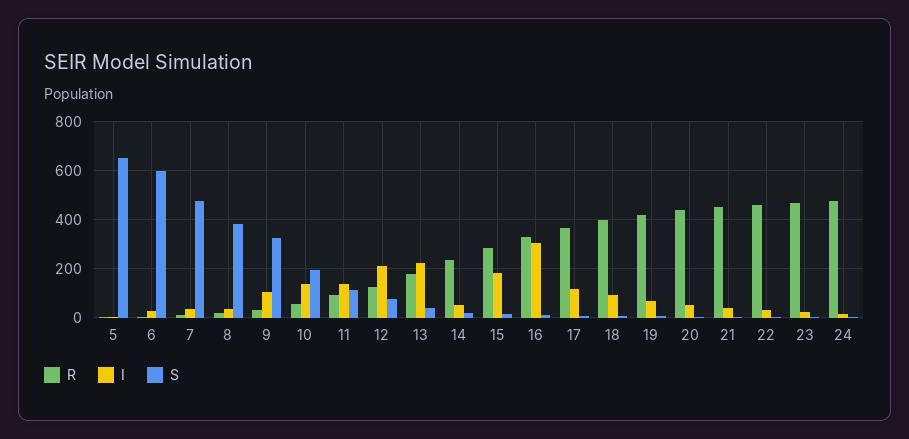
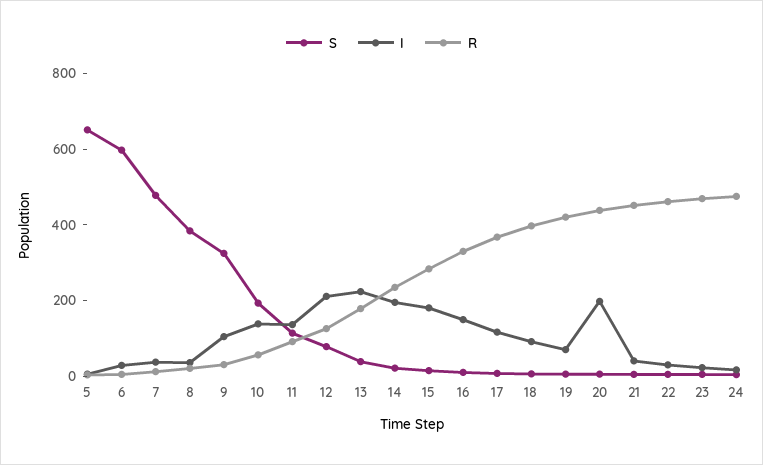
I, 14: 50 -> 200
I, 16: 300 -> 150
I, 20: 50 -> 200

